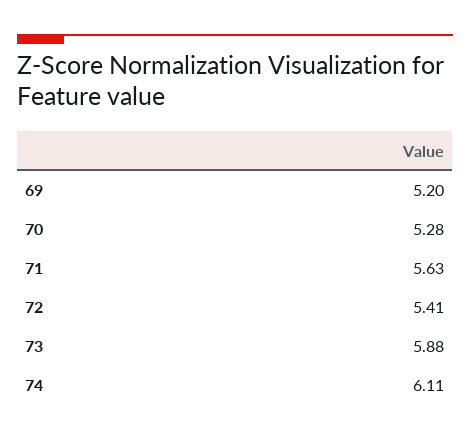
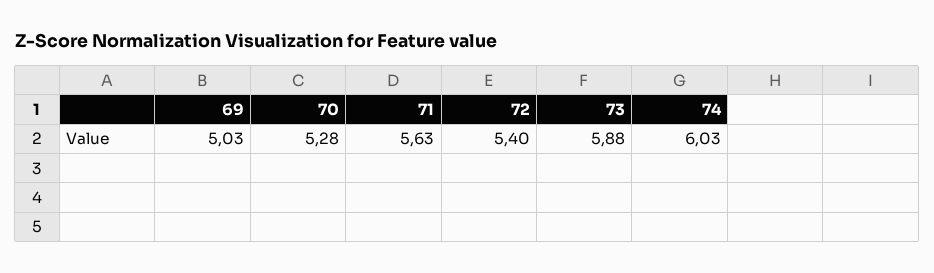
69: 5.2 -> 5.03
72: 5.41 -> 5.4
74: 6.11 -> 6.03

